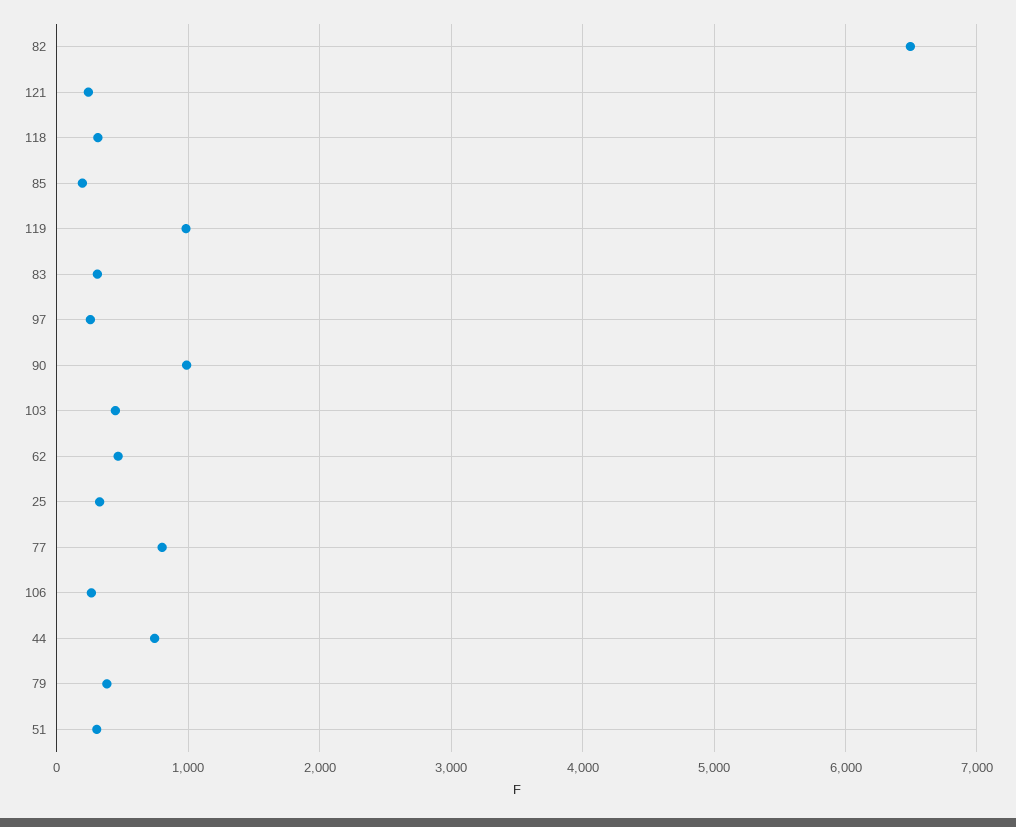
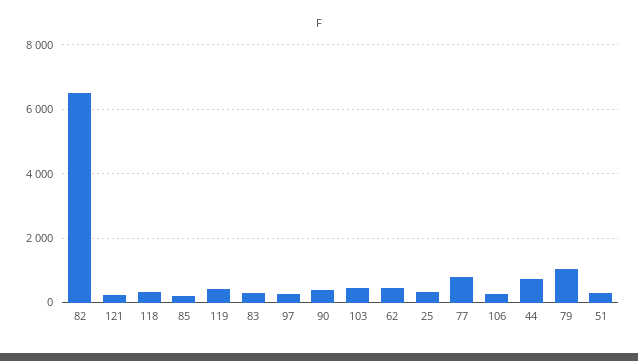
119: 1000 -> 400
90: 1000 -> 400
79: 400 -> 1000

